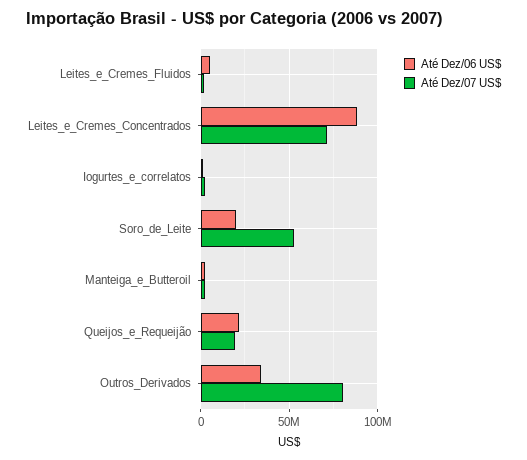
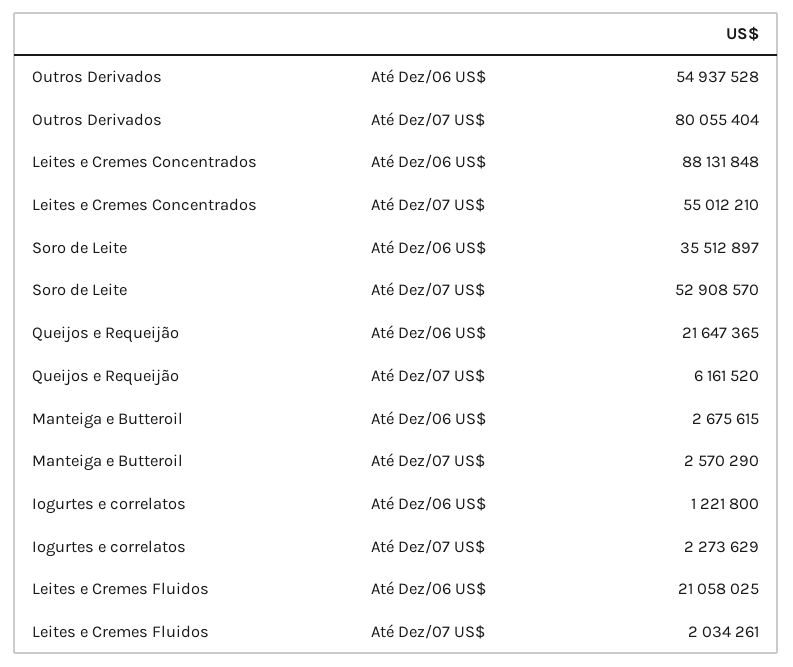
Até Dez/06 US$, Leites_e_Cremes_Fluidos: 5000000 -> 21058025
Até Dez/07 US$, Leites_e_Cremes_Concentrados: 70000000 -> 55012210
Até Dez/06 US$, Soro_de_Leite: 20000000 -> 35512897
Até Dez/07 US$, Queijos_e_Requeijão: 20000000 -> 6161520
Até Dez/06 US$, Outros_Derivados: 35000000 -> 54937528

